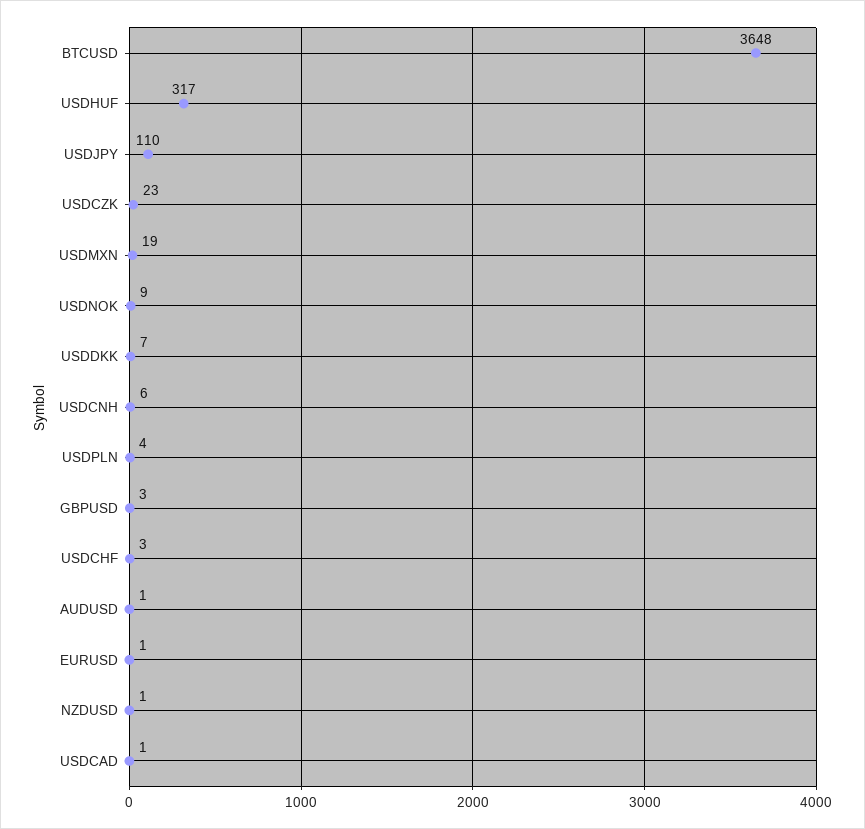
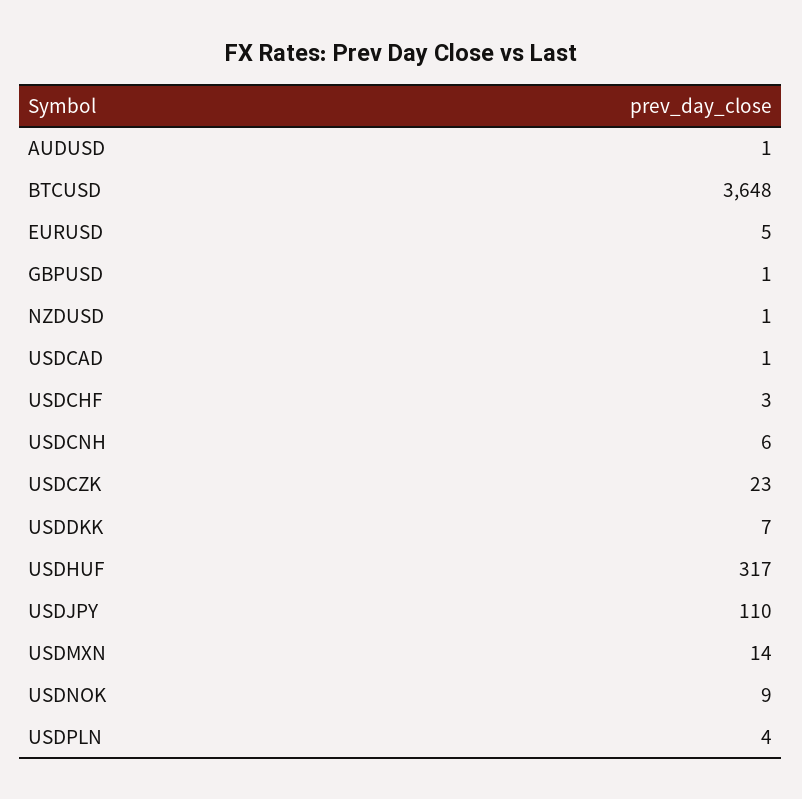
USDMXN: 19 -> 14
GBPUSD: 3 -> 1
EURUSD: 1 -> 5

